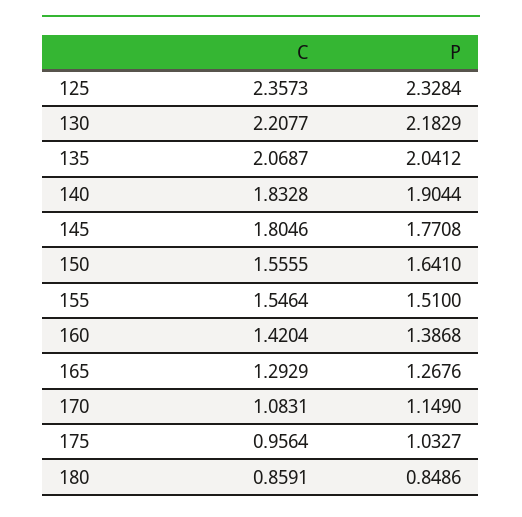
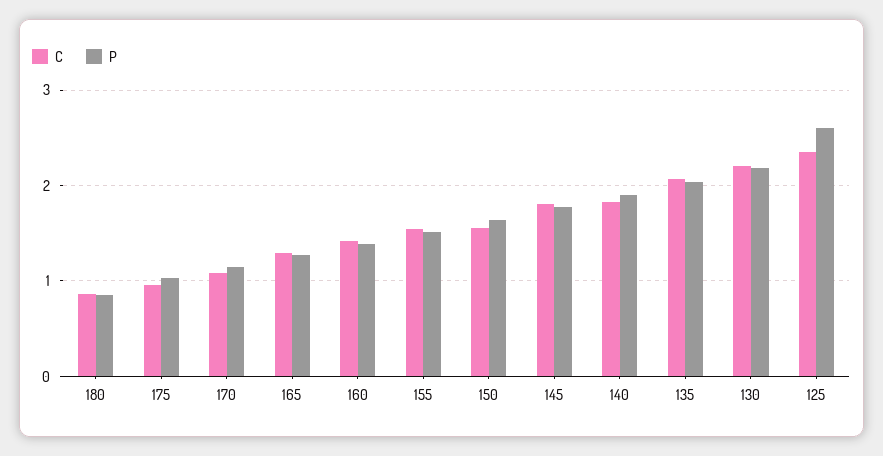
P, 125: 2.3284 -> 2.6

